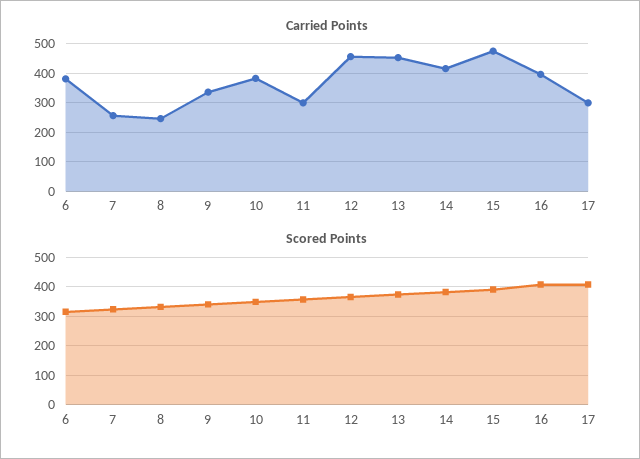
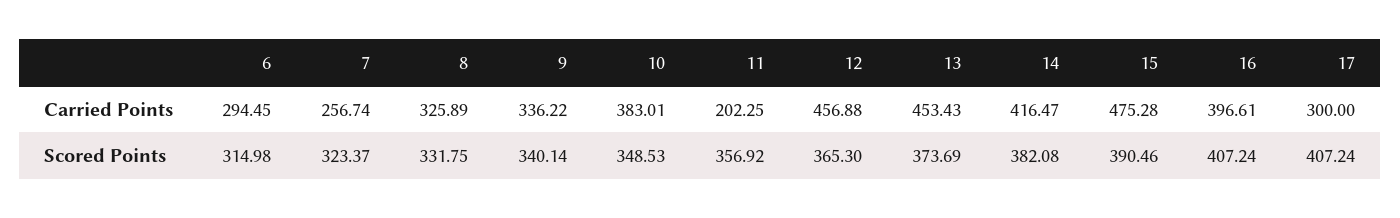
Carried Points, 6: 375 -> 294.45
Carried Points, 8: 250 -> 325.89
Carried Points, 11: 300 -> 202.25

